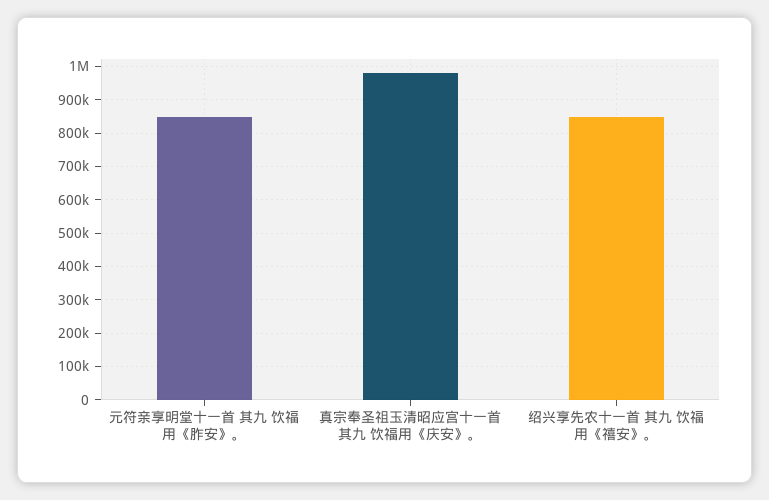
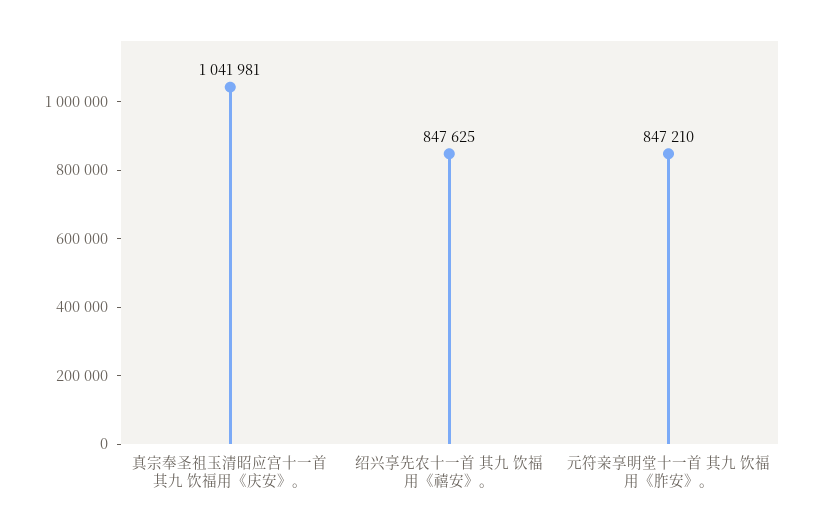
真宗奉圣祖玉清昭应宫十一首 其九 饮福用《庆安》。: 980000 -> 1041981

